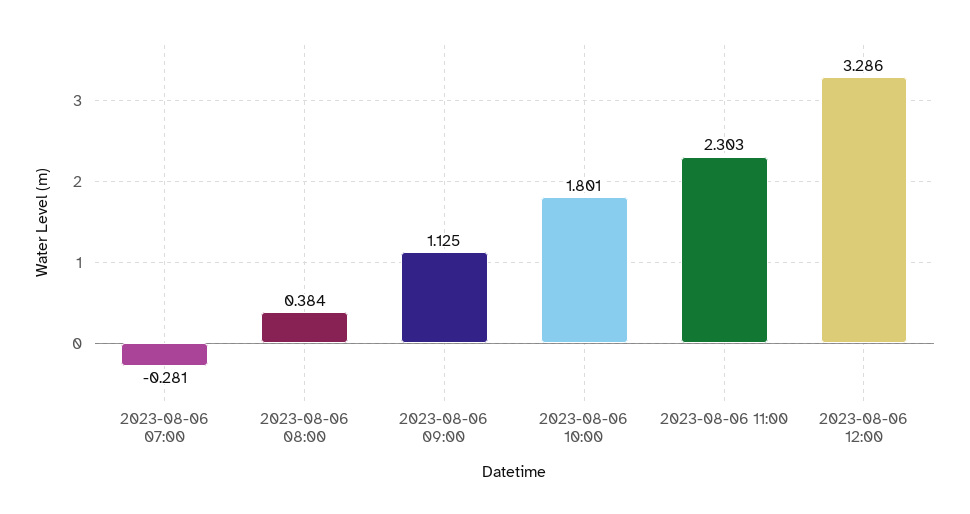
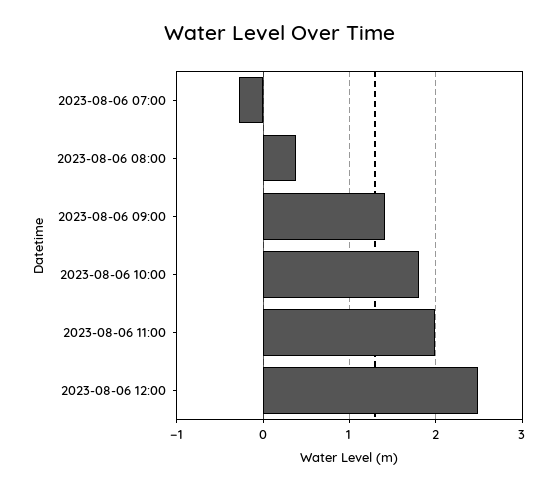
2023-08-06 09:00: 1.125 -> 1.4
2023-08-06 11:00: 2.303 -> 2
2023-08-06 12:00: 3.286 -> 2.5

